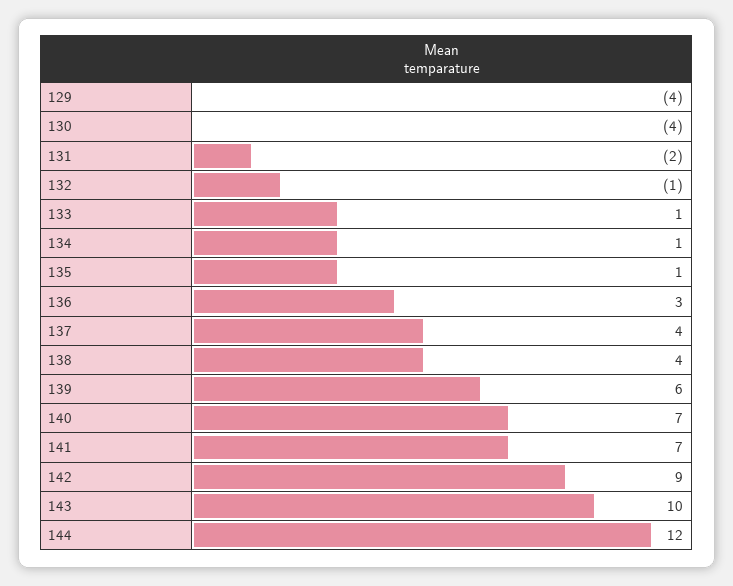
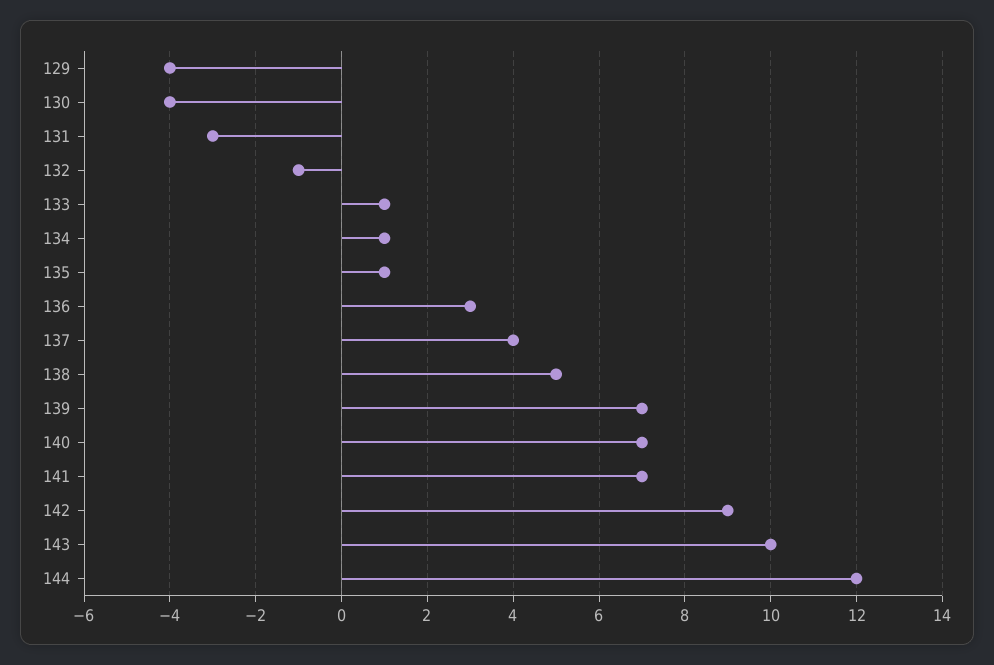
131: -2 -> -3
138: 4 -> 5
139: 6 -> 7

